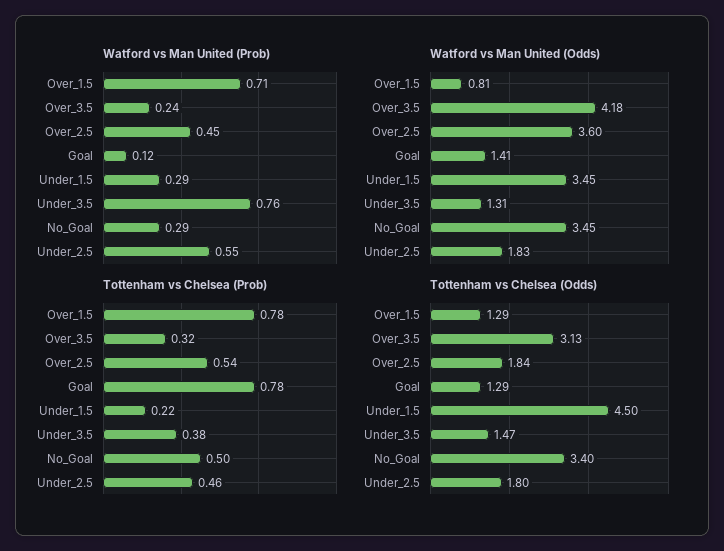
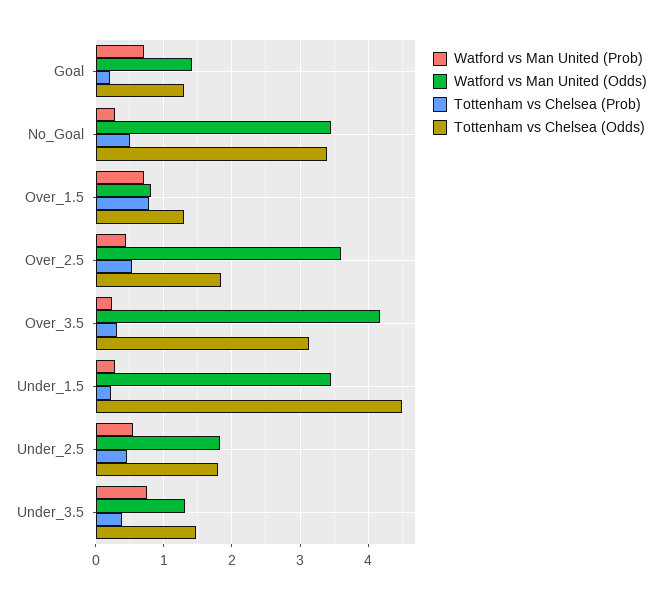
Watford vs Man United (Prob), Goal: 0.12 -> 0.7
Tottenham vs Chelsea (Prob), Goal: 0.78 -> 0.2

